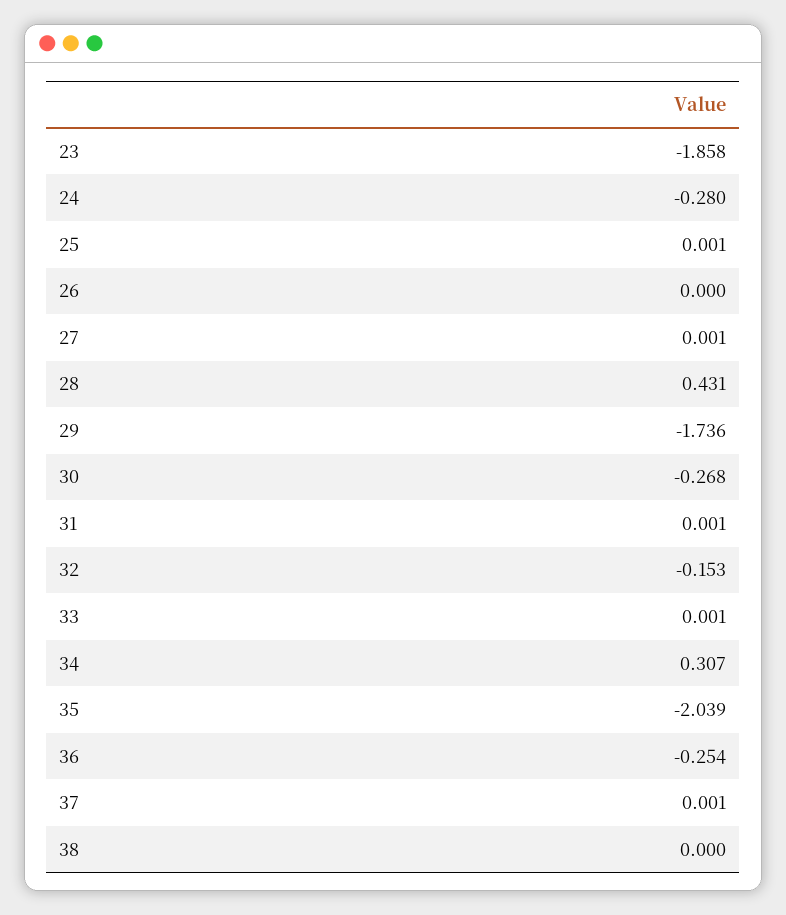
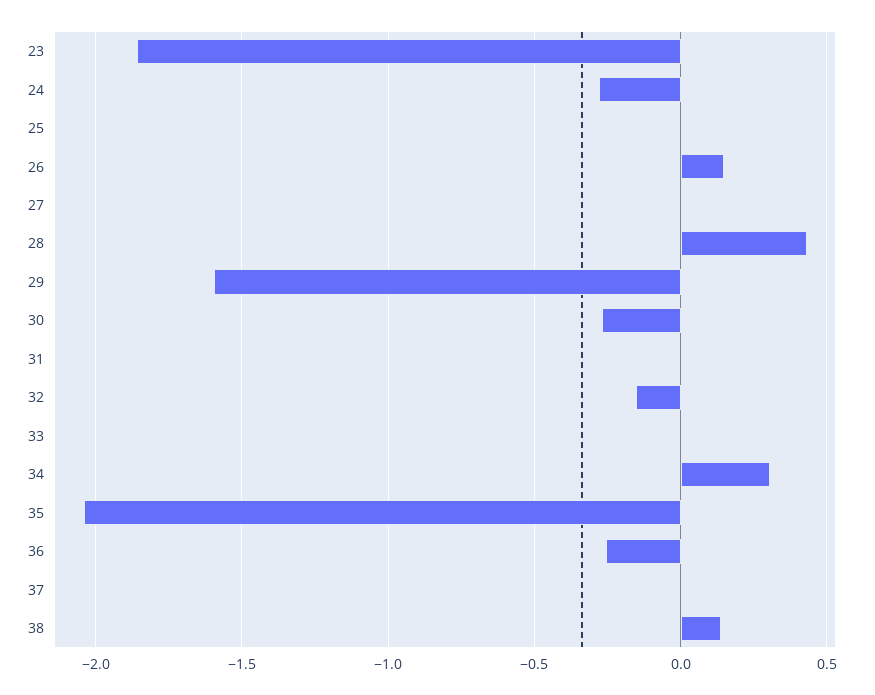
26: 0 -> 0.15
29: -1.736 -> -1.6
38: 0 -> 0.15

